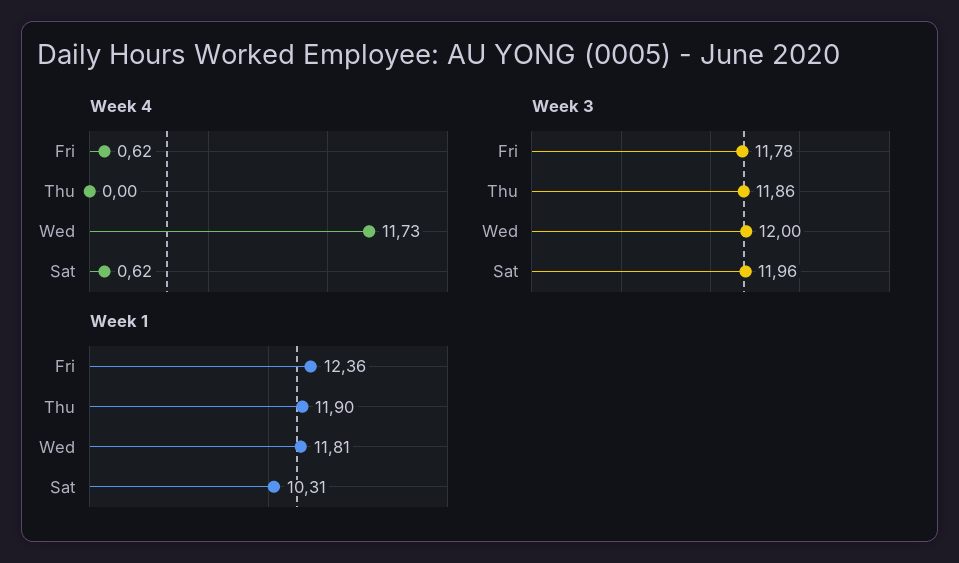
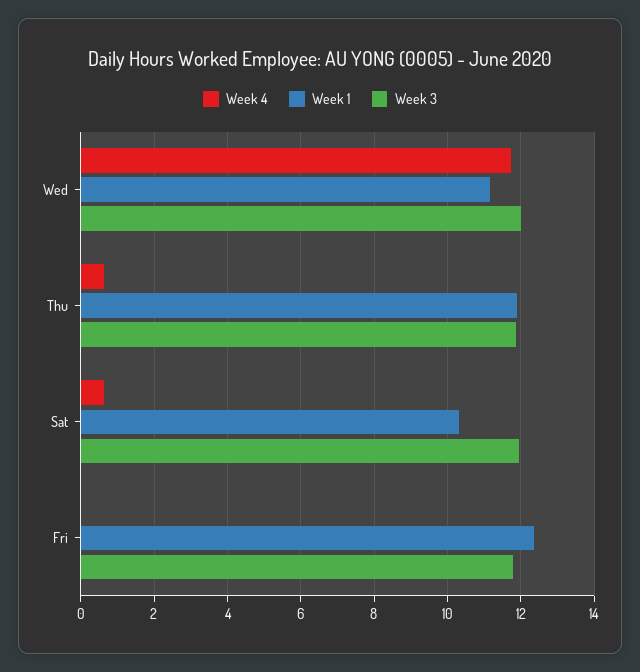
Week 4, Fri: 0.62 -> 0
Week 4, Thu: 0 -> 0.6
Week 1, Wed: 11.81 -> 11.2

